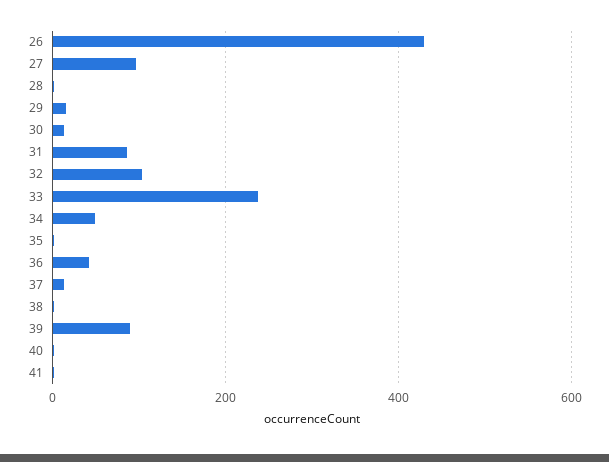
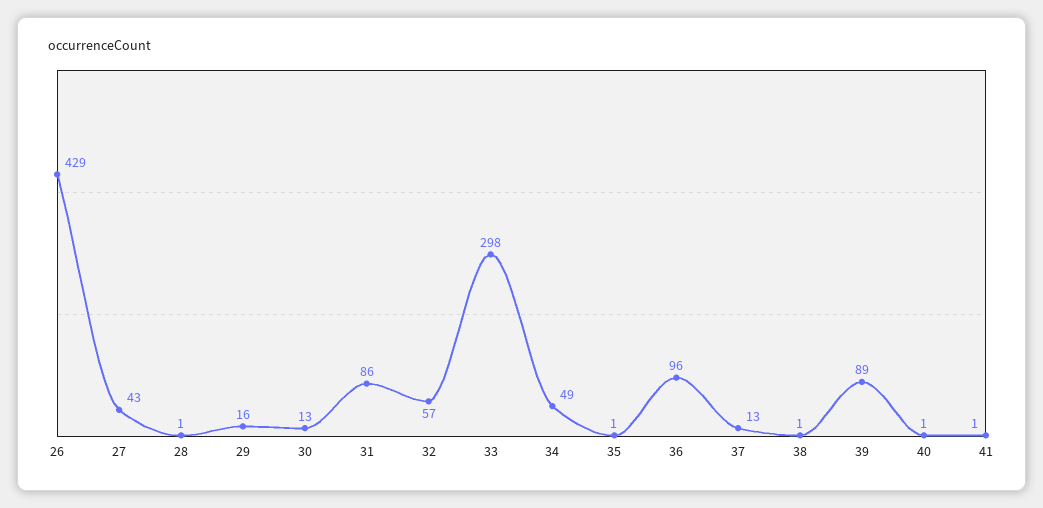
27: 100 -> 43
32: 100 -> 57
33: 240 -> 298
36: 40 -> 96

